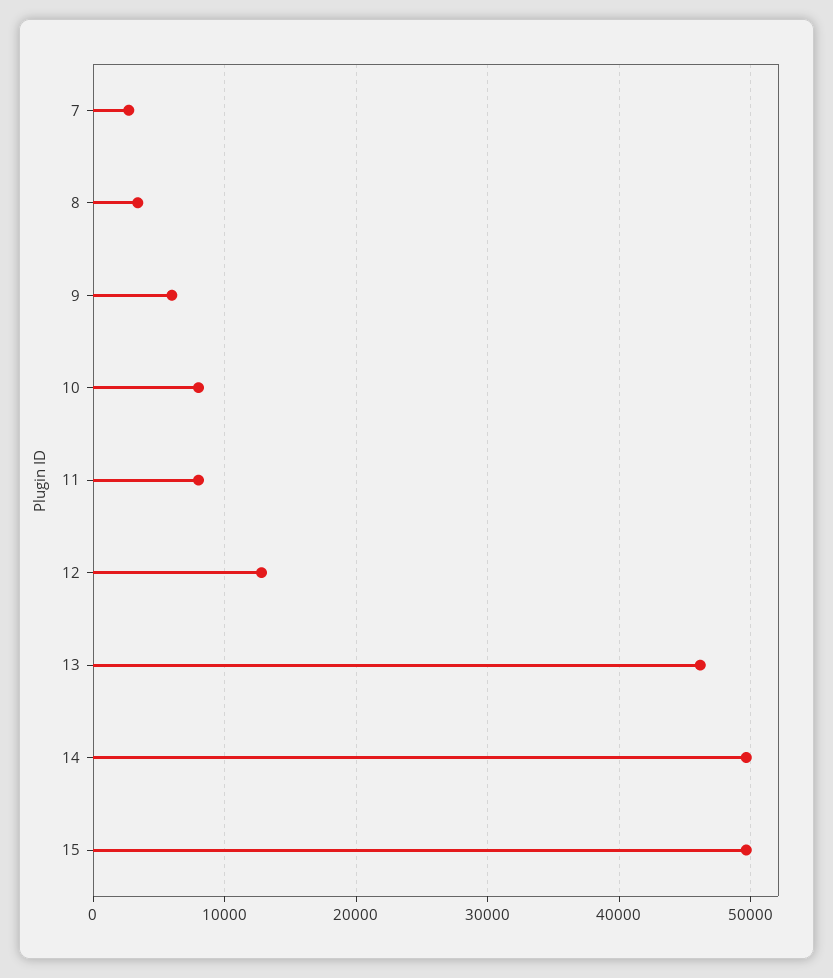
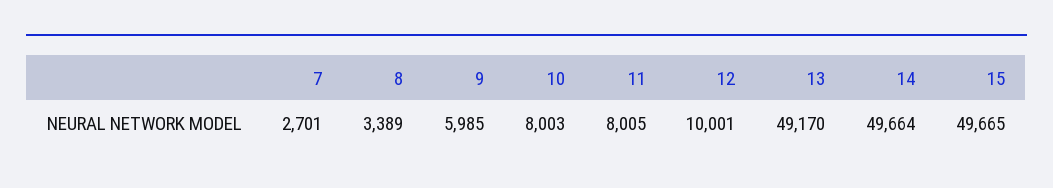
12: 13000 -> 10001
13: 46000 -> 49170

